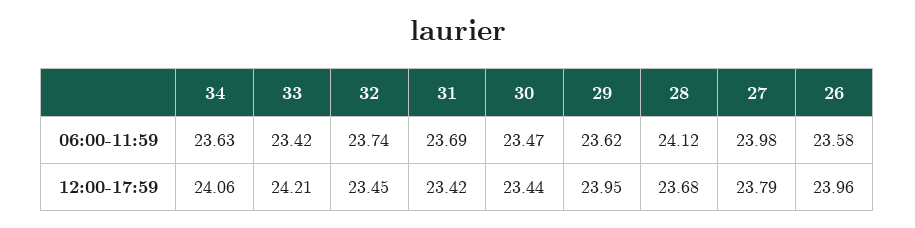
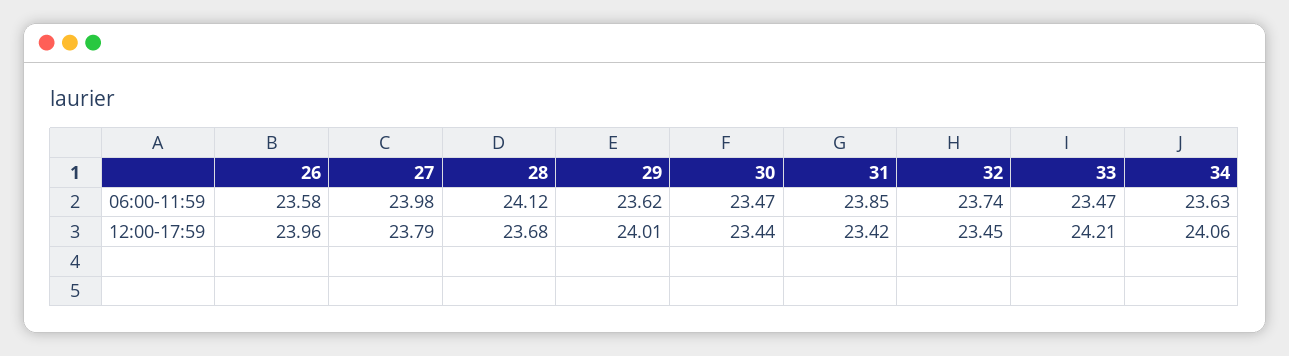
33, 06:00-11:59: 23.42 -> 23.47
31, 06:00-11:59: 23.69 -> 23.85
29, 12:00-17:59: 23.95 -> 24.01

